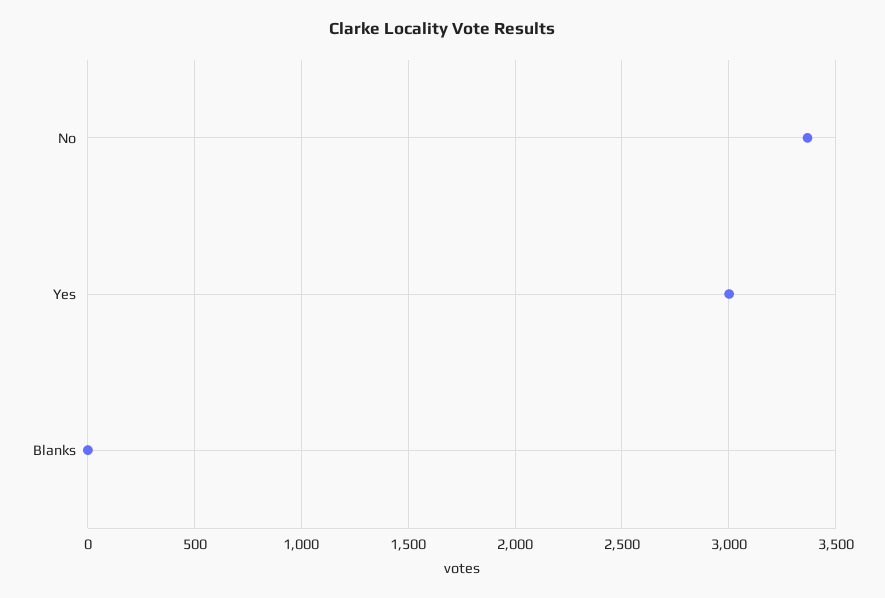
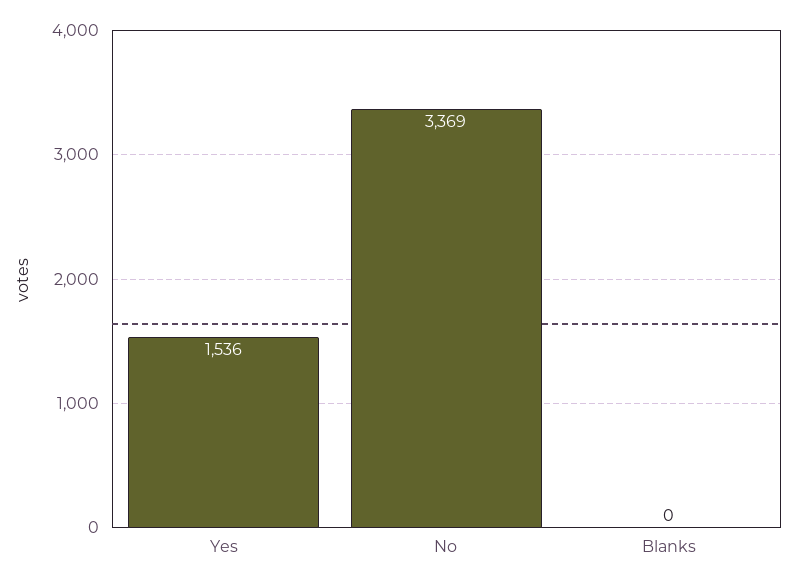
Yes: 3000 -> 1536

